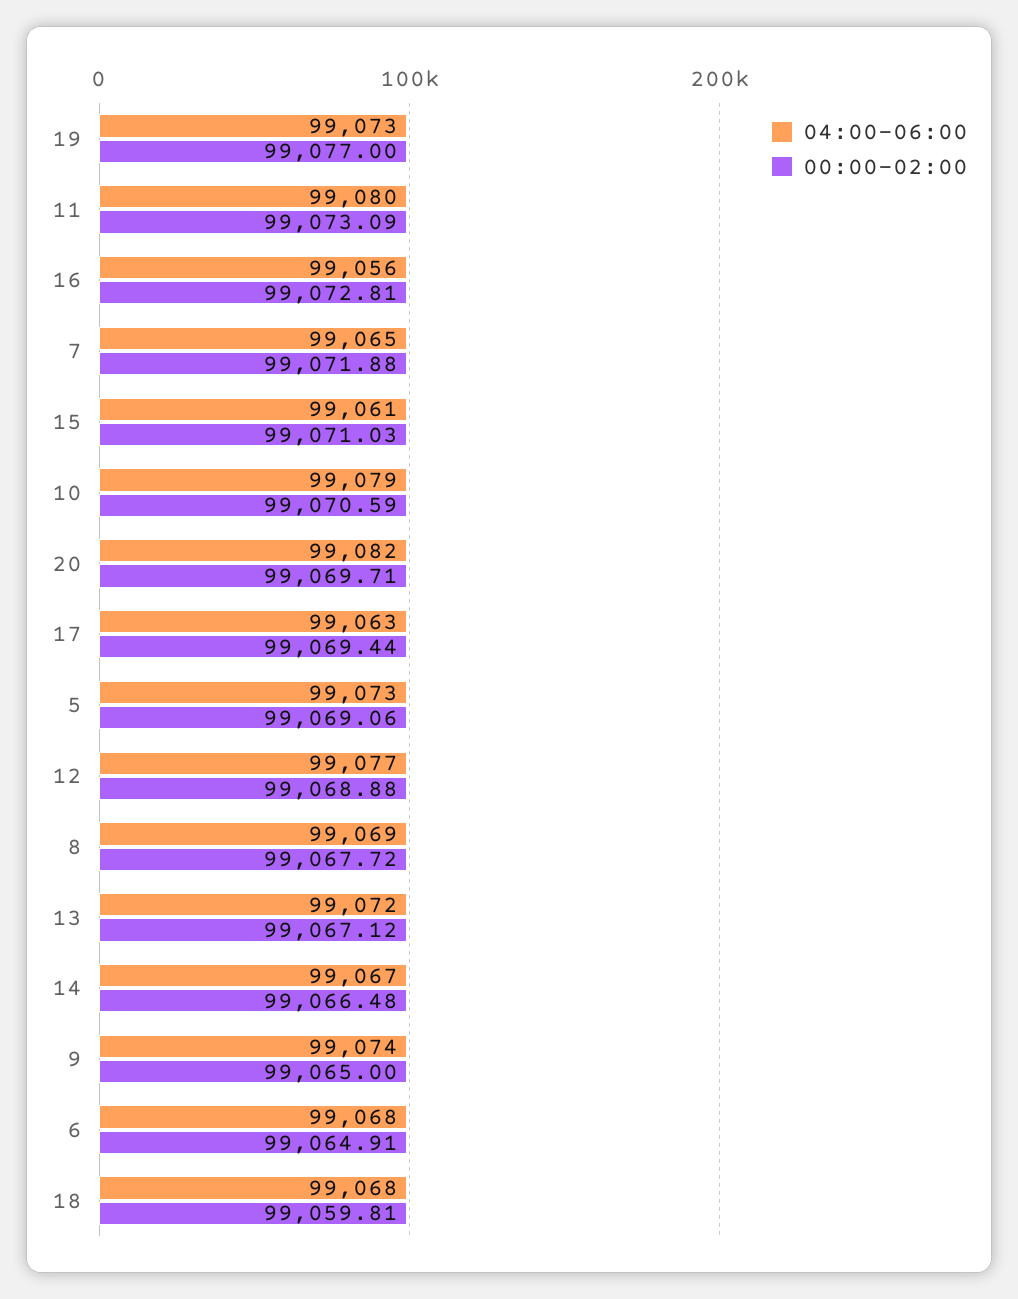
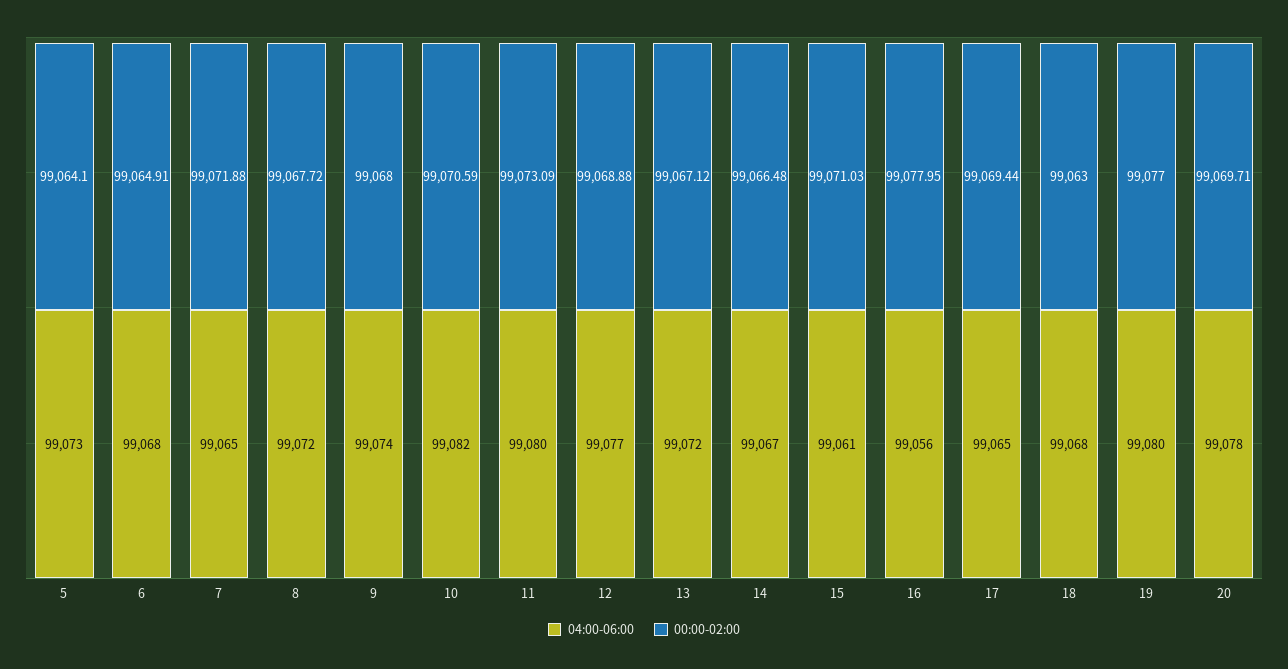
04:00-06:00, 19: 99073 -> 99080
00:00-02:00, 16: 99072.81 -> 99077.95
04:00-06:00, 10: 99079 -> 99082
04:00-06:00, 20: 99082 -> 99078
04:00-06:00, 17: 99063 -> 99065
00:00-02:00, 5: 99069.06 -> 99064.1
04:00-06:00, 8: 99069 -> 99072
00:00-02:00, 9: 99065 -> 99068
00:00-02:00, 18: 99059.81 -> 99063

